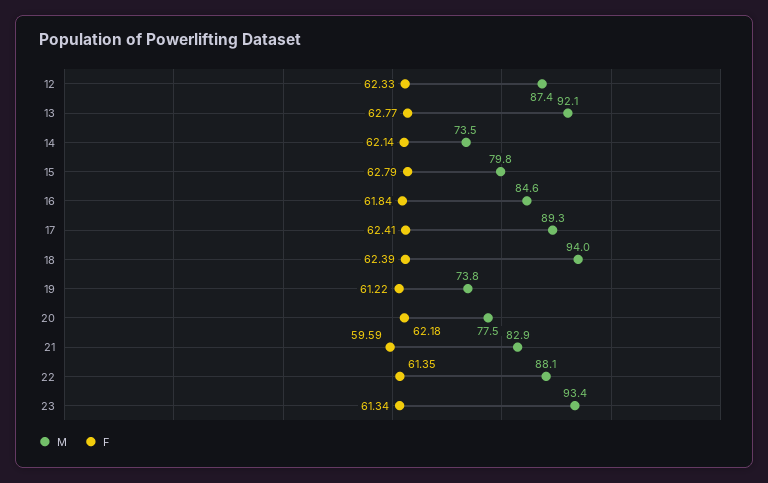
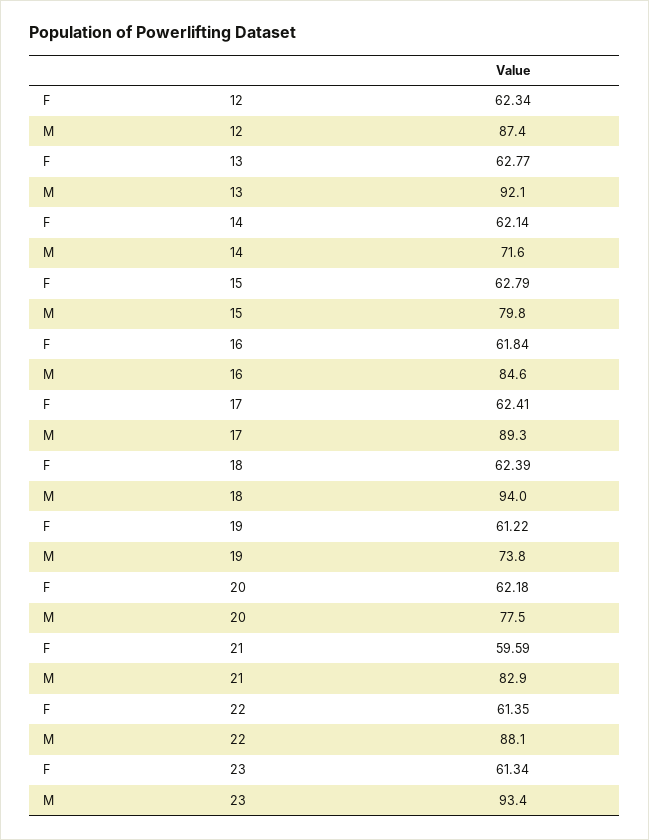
F, 12: 62.33 -> 62.34
M, 14: 73.5 -> 71.6

